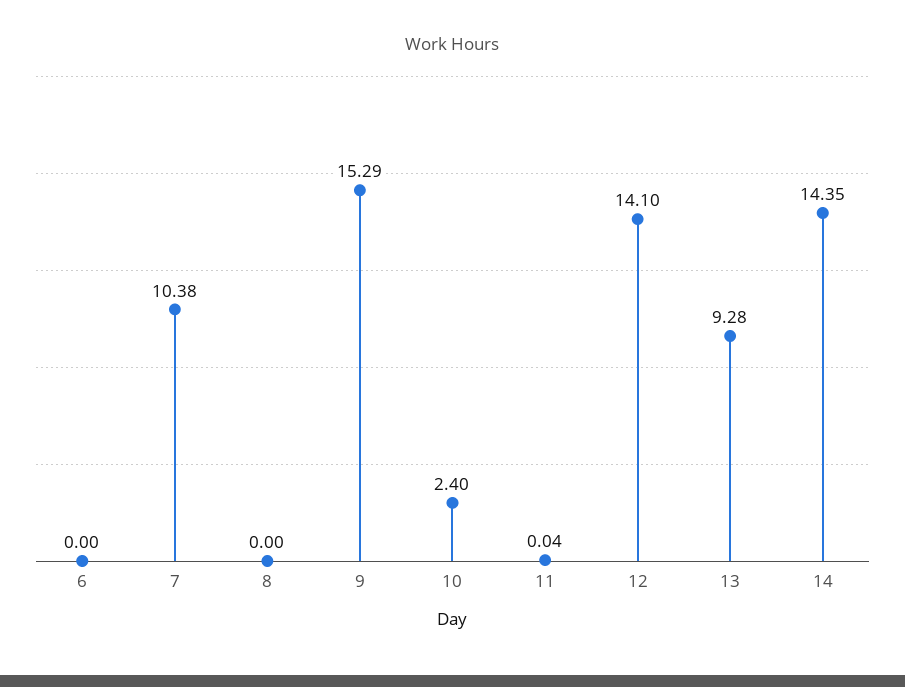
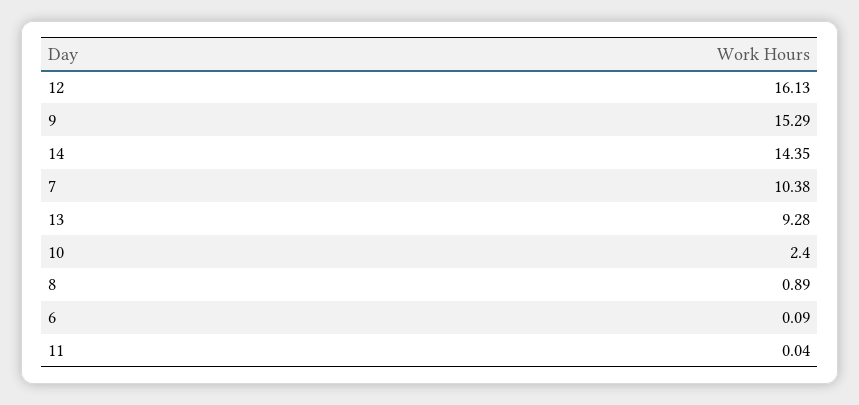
6: 0 -> 0.09
8: 0 -> 0.89
12: 14.1 -> 16.13

